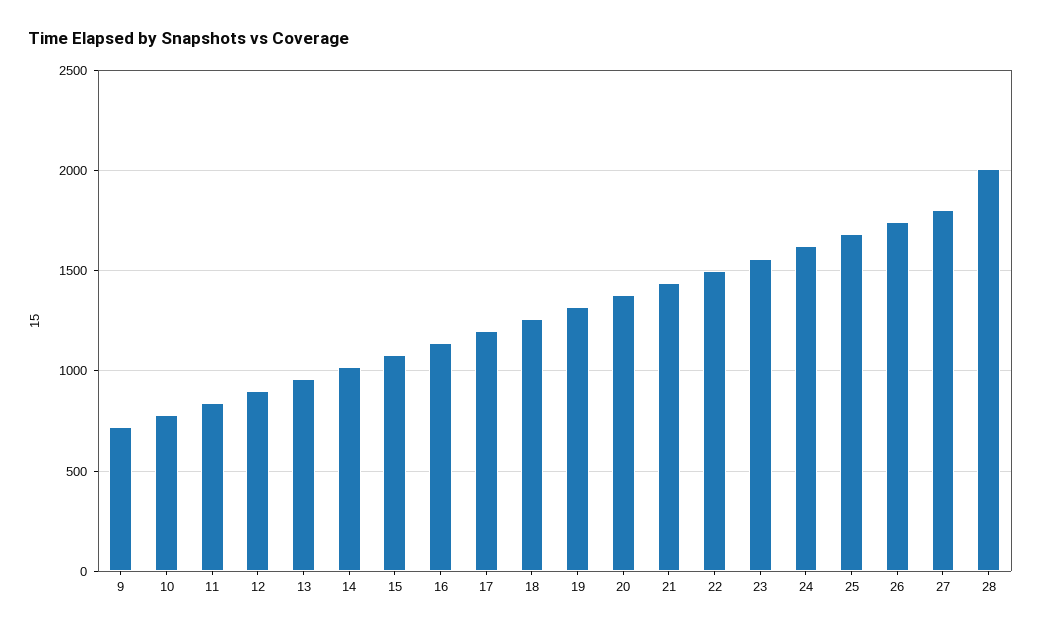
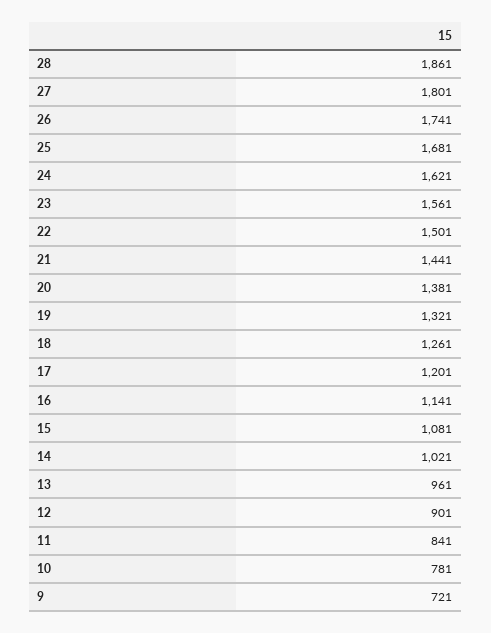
28: 2000 -> 1861

